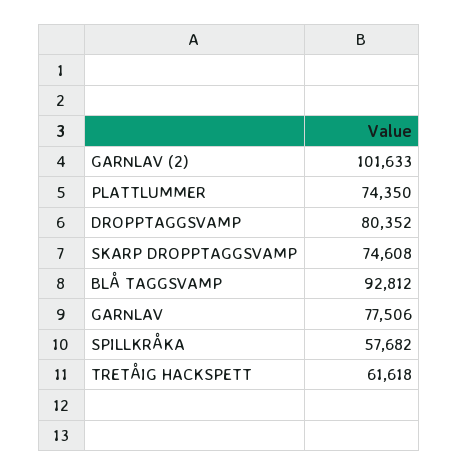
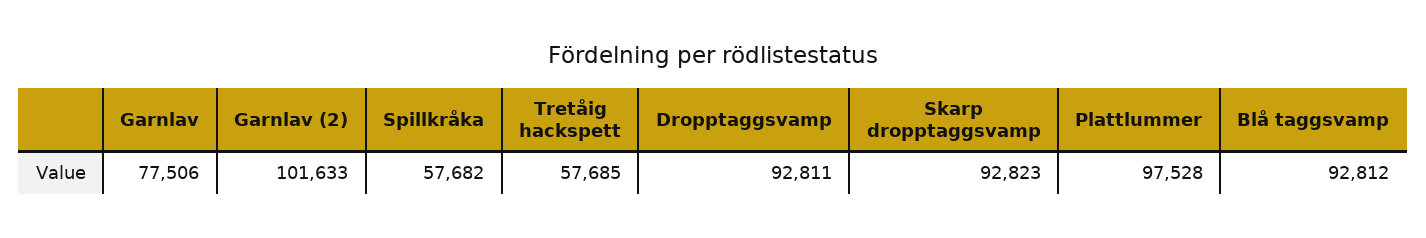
PLATTLUMMER: 74350 -> 97528
DROPPTAGGSVAMP: 80352 -> 92811
SKARP DROPPTAGGSVAMP: 74608 -> 92823
TRETÅIG HACKSPETT: 61618 -> 57685

